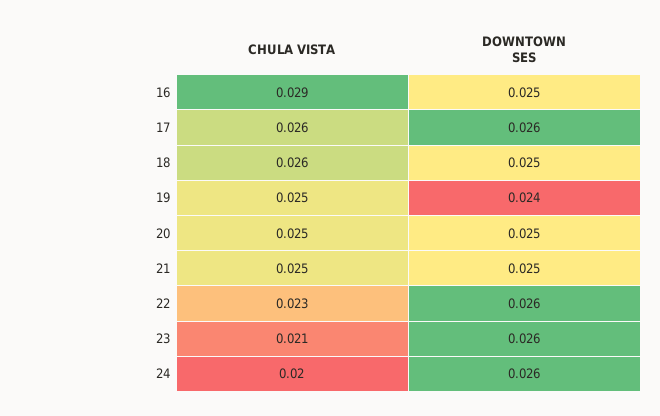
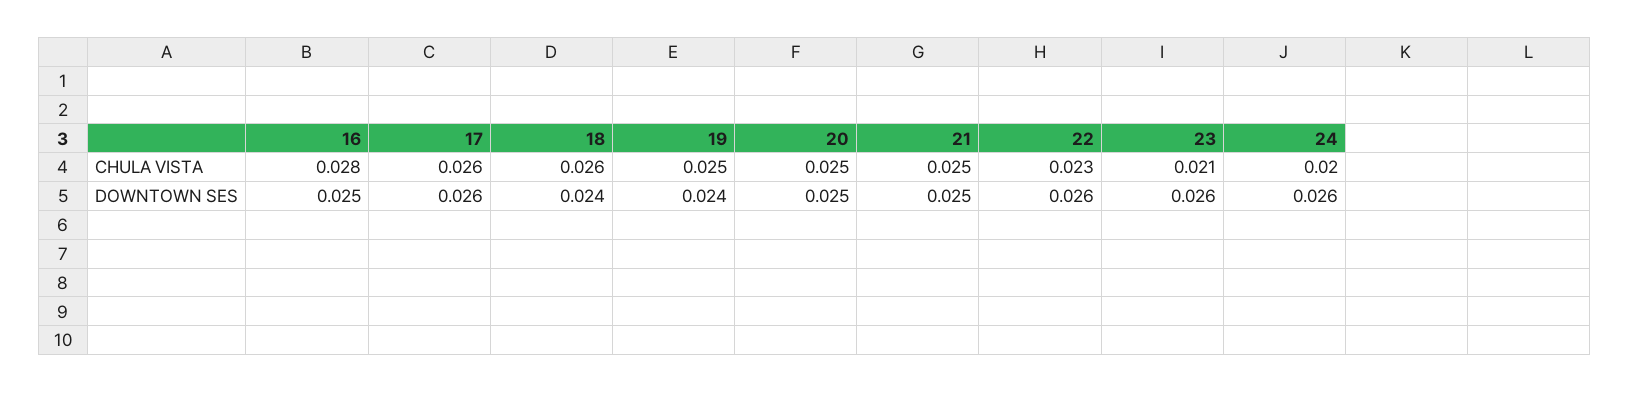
CHULA VISTA, 16: 0.029 -> 0.028
DOWNTOWN SES, 18: 0.025 -> 0.024

